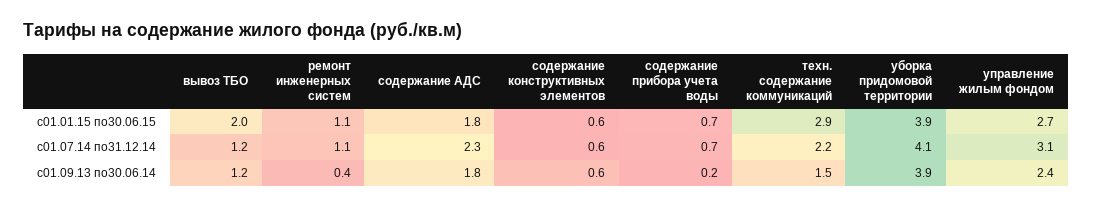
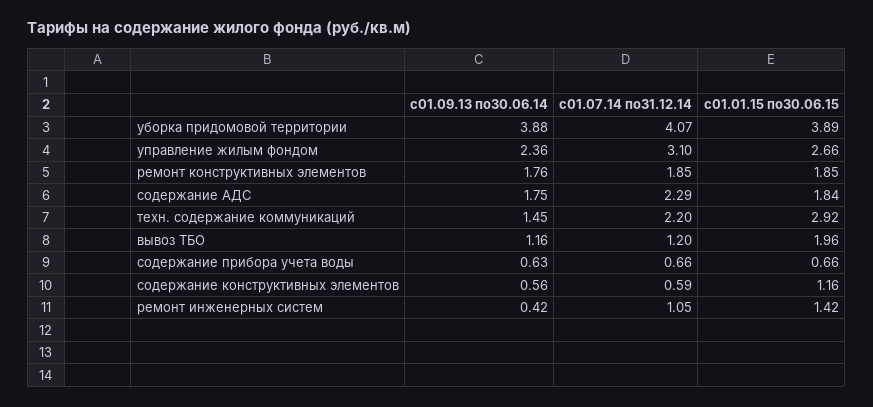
ремонт инженерных систем, с01.01.15 по30.06.15: 1.1 -> 1.42
содержание конструктивных элементов, с01.01.15 по30.06.15: 0.6 -> 1.16
содержание прибора учета воды, с01.09.13 по30.06.14: 0.2 -> 0.63
ремонт конструктивных элементов, с01.09.13 по30.06.14: none -> 1.76
ремонт конструктивных элементов, с01.07.14 по31.12.14: none -> 1.85
ремонт конструктивных элементов, с01.01.15 по30.06.15: none -> 1.85

